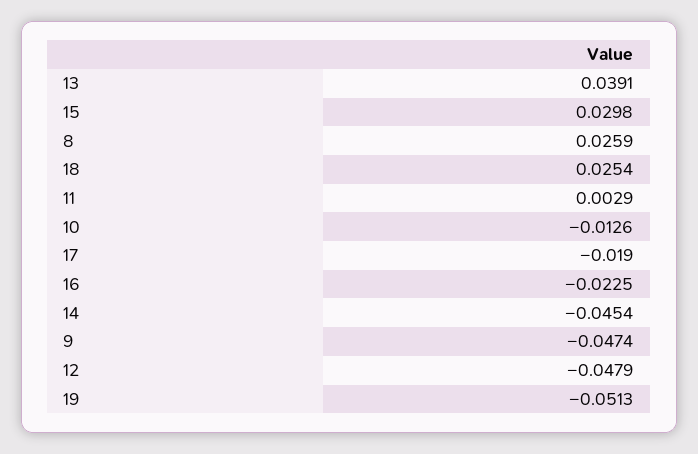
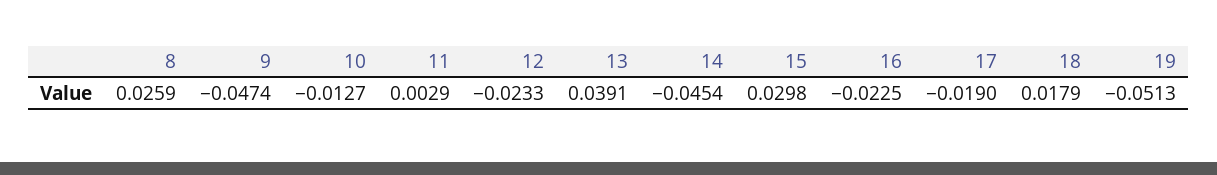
18: 0.0254 -> 0.0179
10: -0.0126 -> -0.0127
12: -0.0479 -> -0.0233

